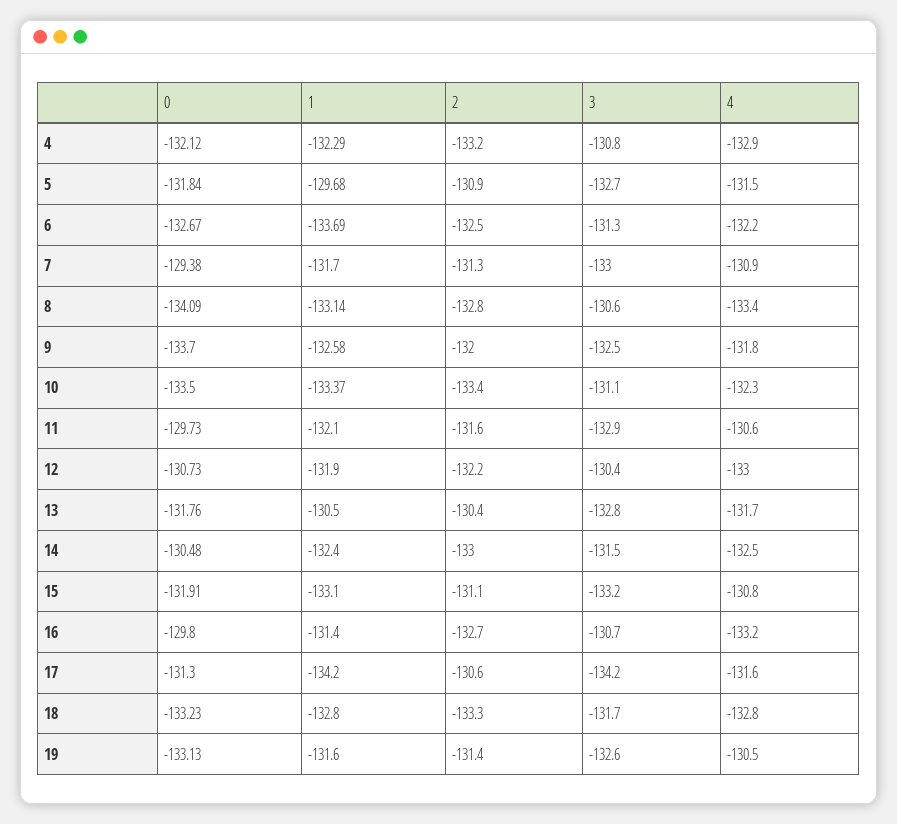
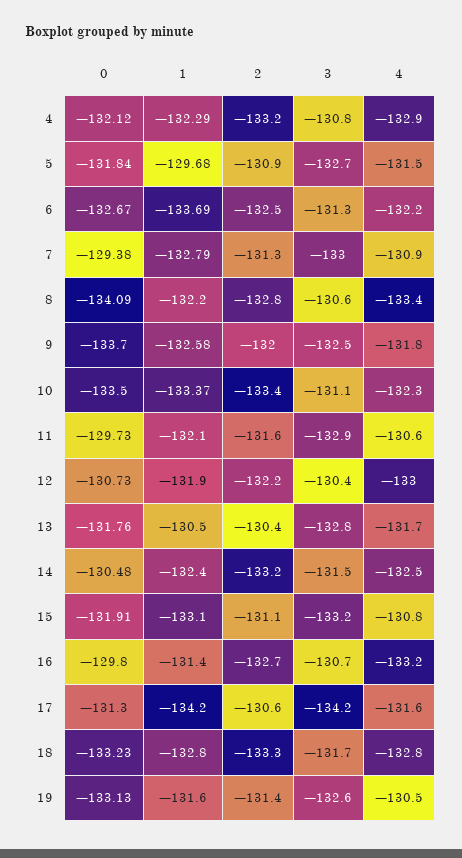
1, 7: -131.7 -> -132.79
1, 8: -133.14 -> -132.2
2, 14: -133 -> -133.2

